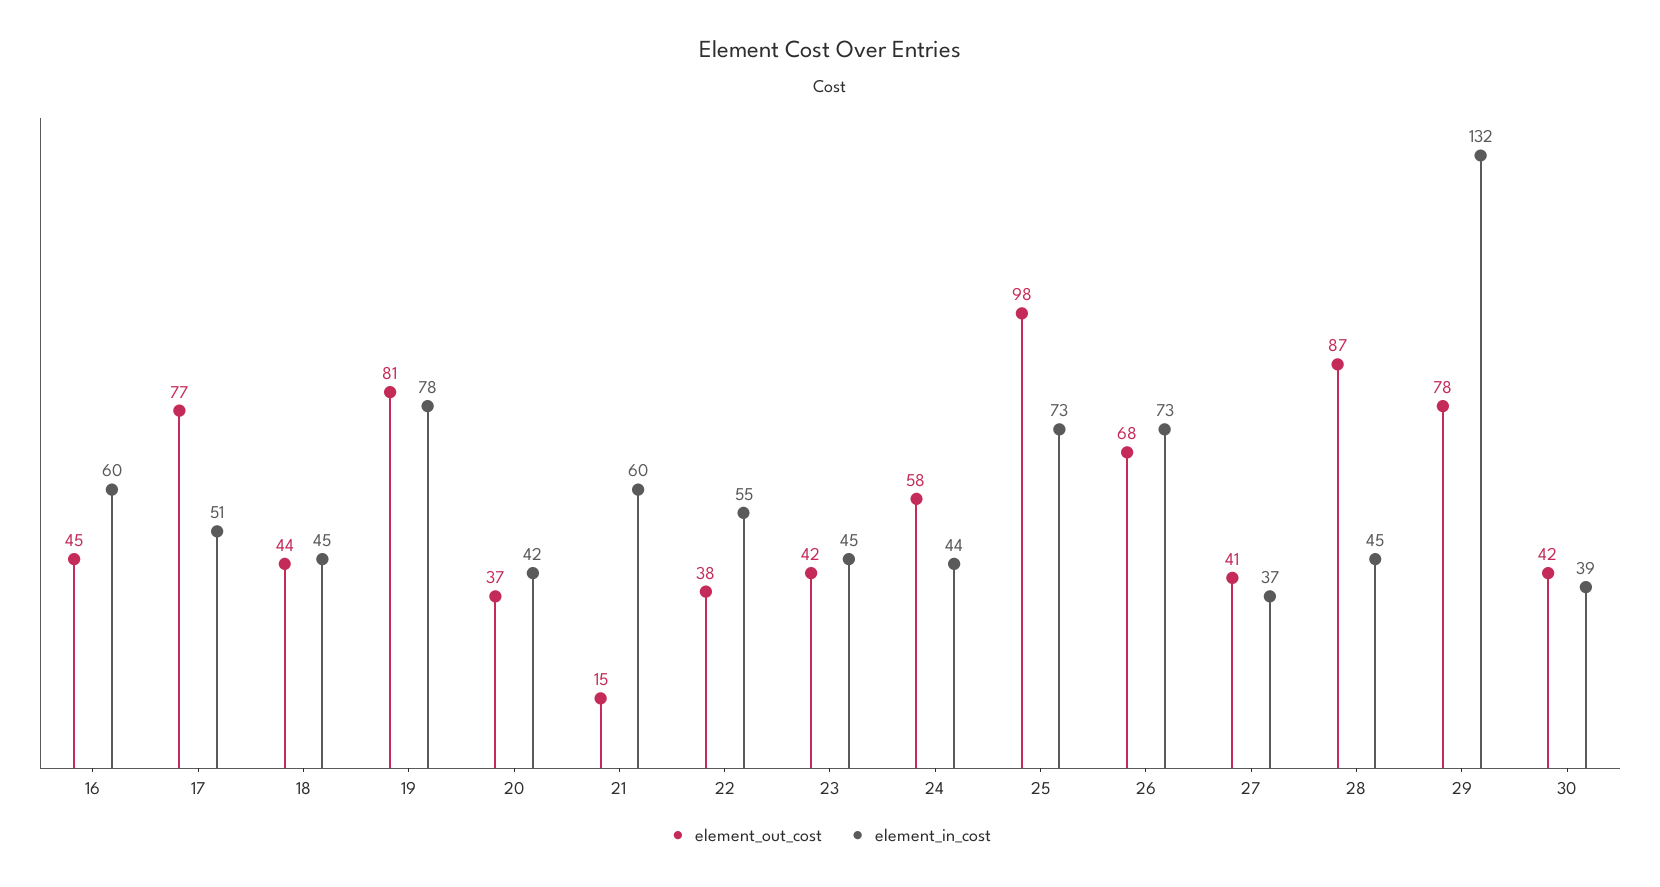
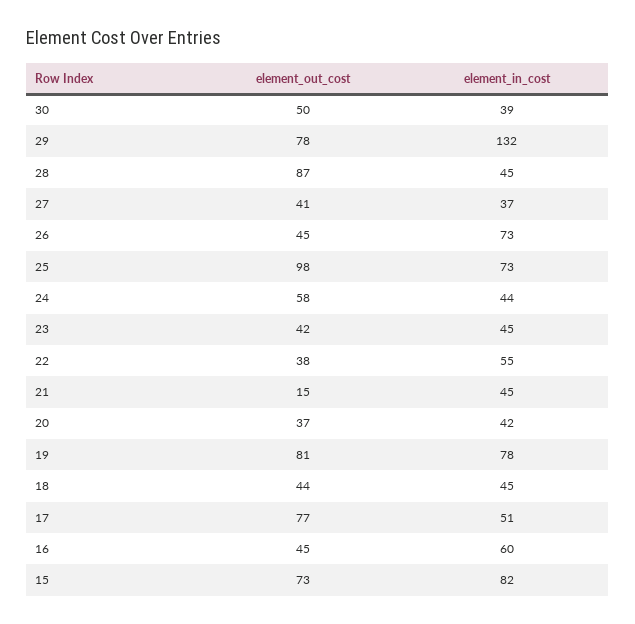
element_in_cost, 21: 60 -> 45
element_out_cost, 26: 68 -> 45
element_out_cost, 30: 42 -> 50
element_out_cost, 15: none -> 73
element_in_cost, 15: none -> 82

